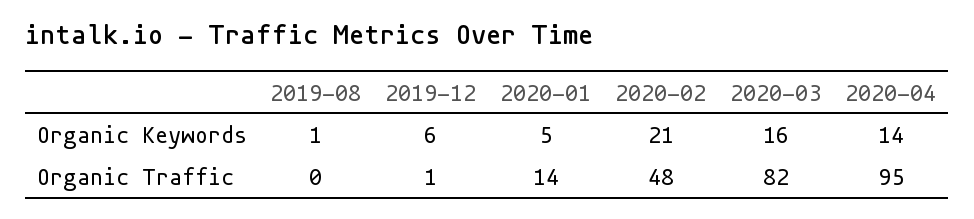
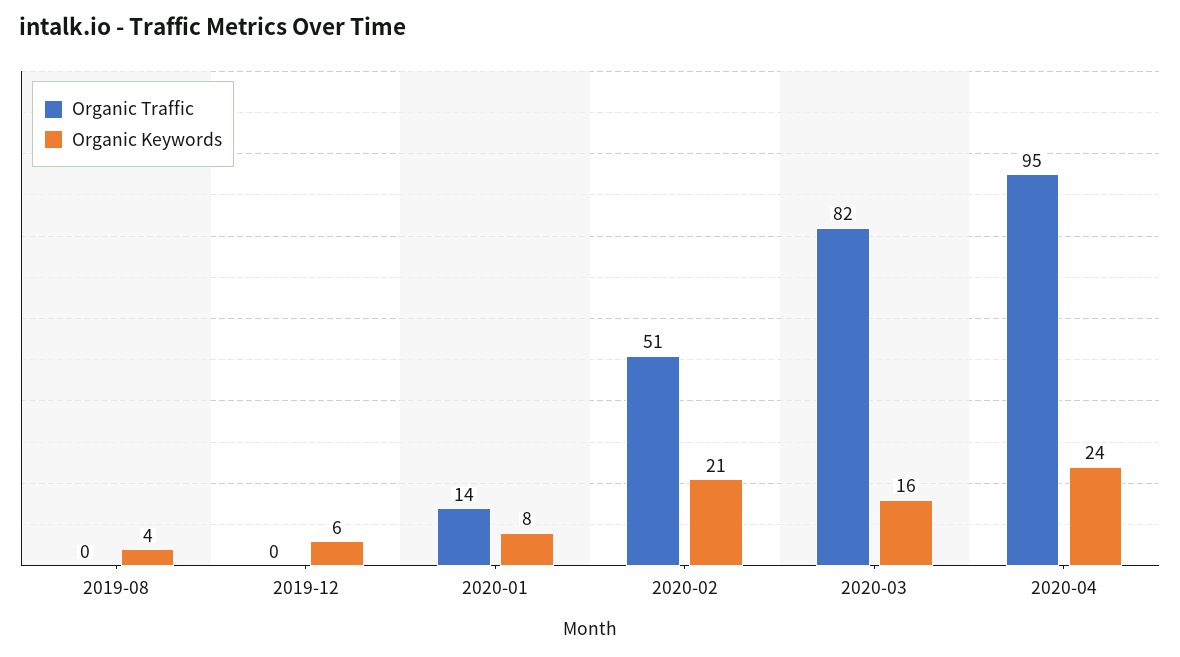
Organic Keywords, 2019-08: 1 -> 4
Organic Keywords, 2020-01: 5 -> 8
Organic Keywords, 2020-04: 14 -> 24
Organic Traffic, 2019-12: 1 -> 0
Organic Traffic, 2020-02: 48 -> 51

